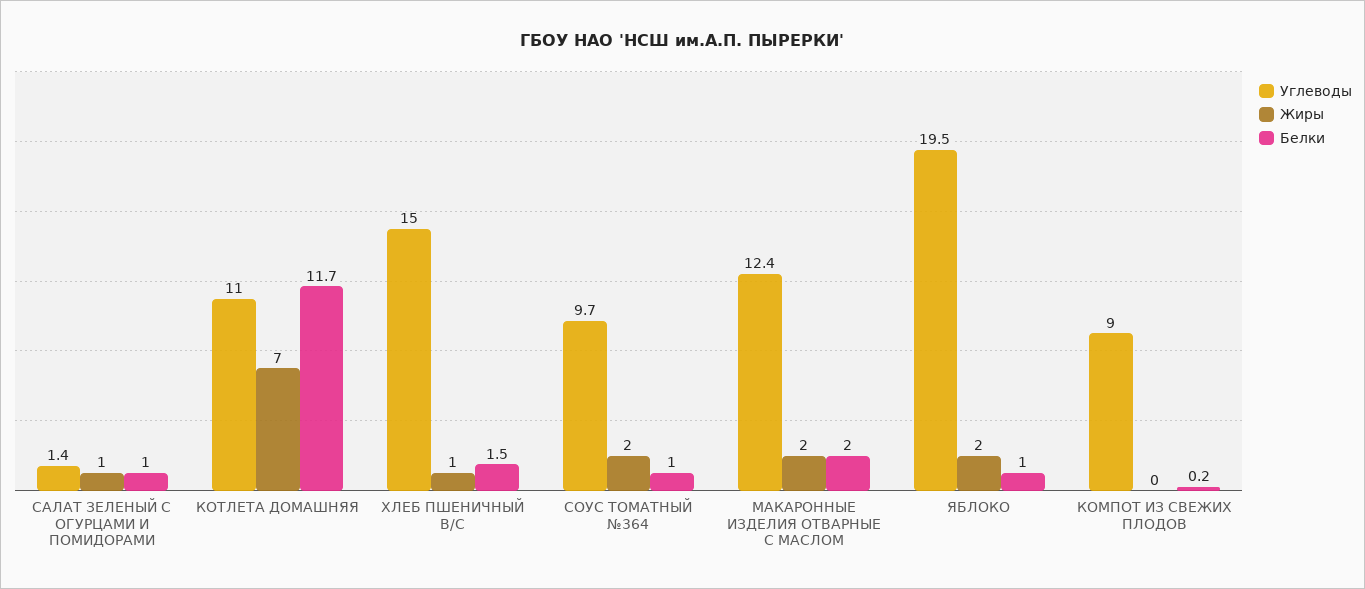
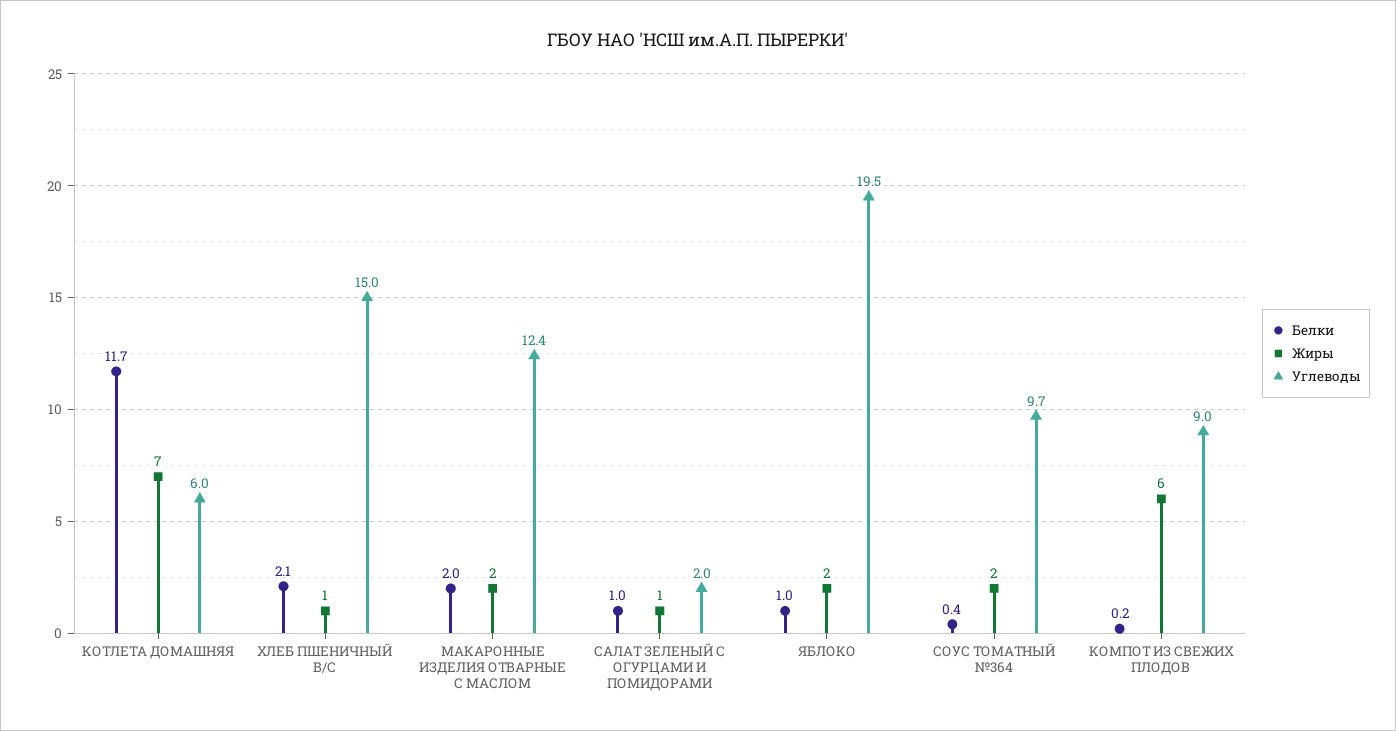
Углеводы, САЛАТ ЗЕЛЕНЫЙ С ОГУРЦАМИ И ПОМИДОРАМИ: 1.4 -> 2
Углеводы, КОТЛЕТА ДОМАШНЯЯ: 11 -> 6
Белки, ХЛЕБ ПШЕНИЧНЫЙ В/С: 1.5 -> 2.1
Белки, СОУС ТОМАТНЫЙ №364: 1 -> 0.4
Жиры, КОМПОТ ИЗ СВЕЖИХ ПЛОДОВ: 0 -> 6

